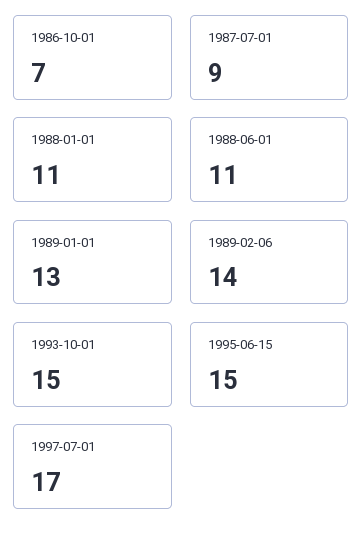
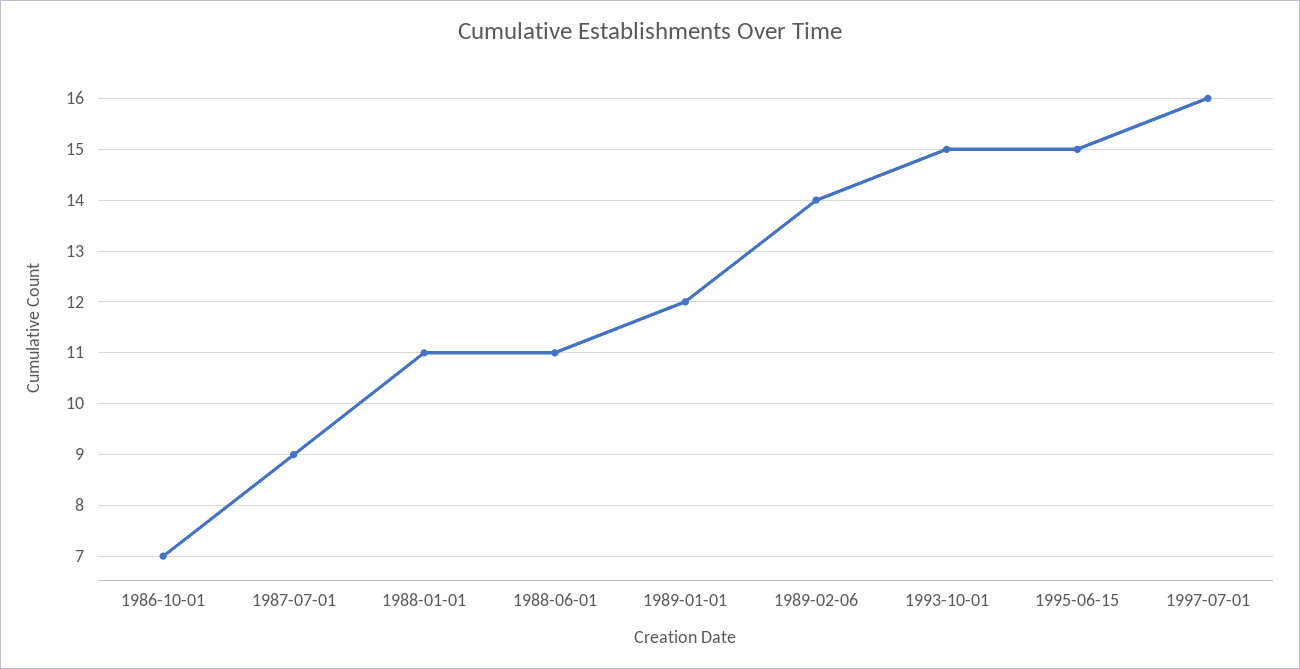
1989-01-01: 13 -> 12
1997-07-01: 17 -> 16

